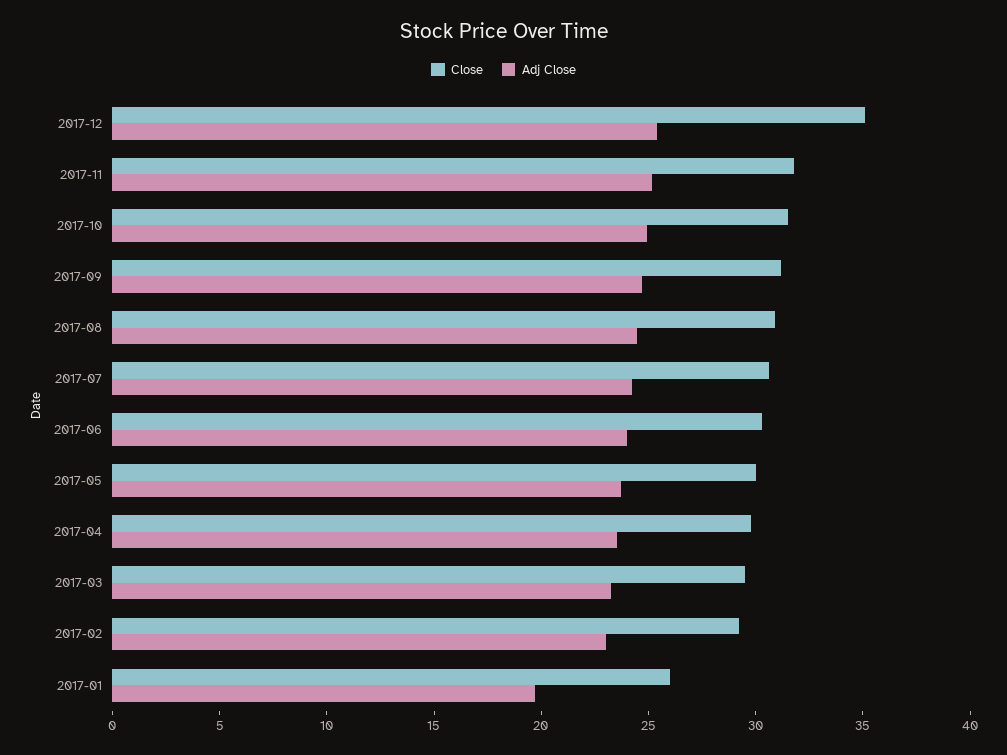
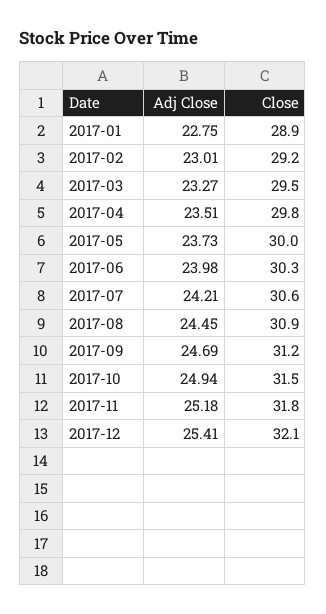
Close, 2017-12: 35 -> 32.1
Close, 2017-01: 26 -> 28.9
Adj Close, 2017-01: 20 -> 22.75

